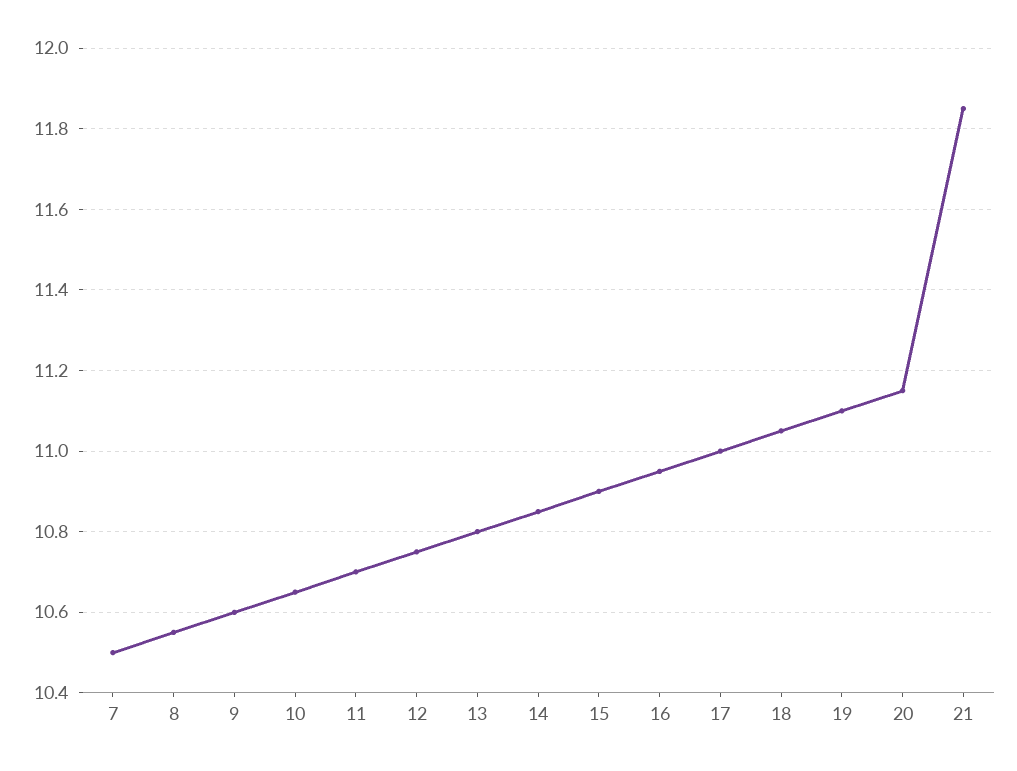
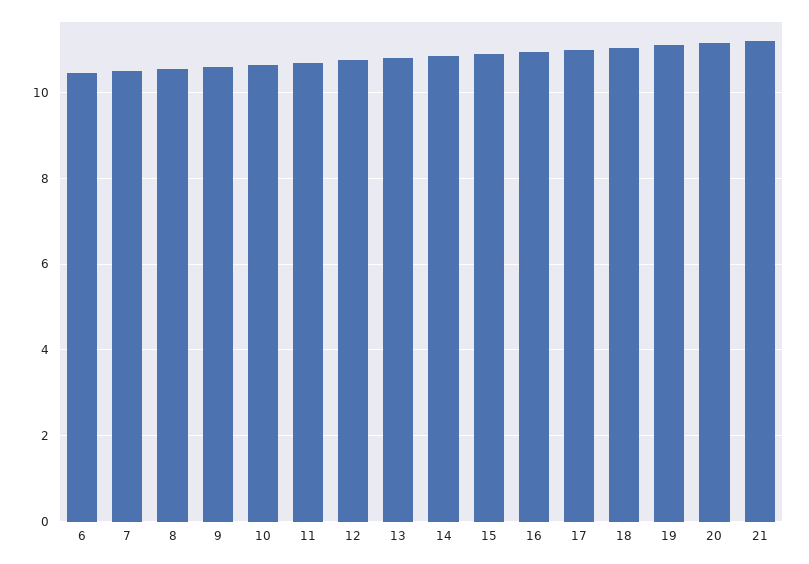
21: 11.85 -> 11.2
6: none -> 10.4

